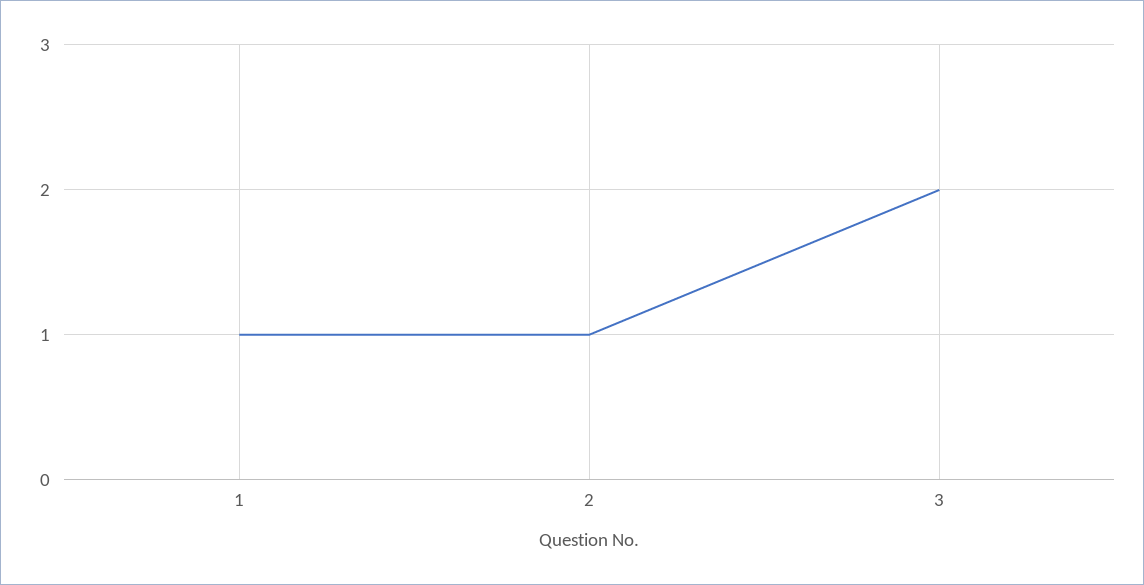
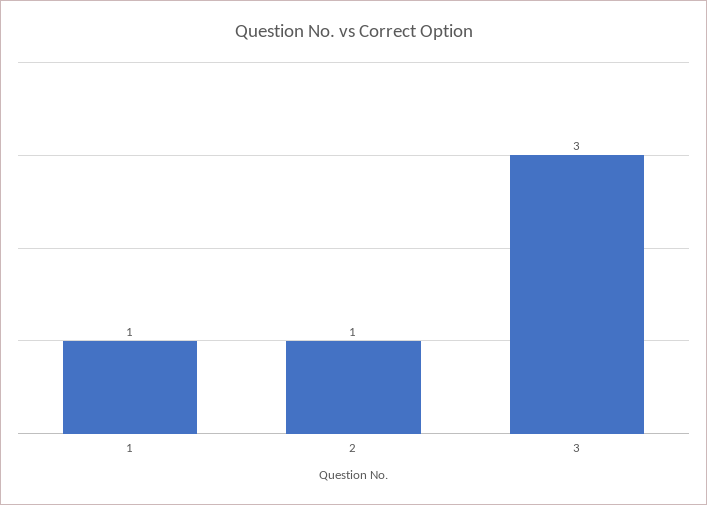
3: 2 -> 3

